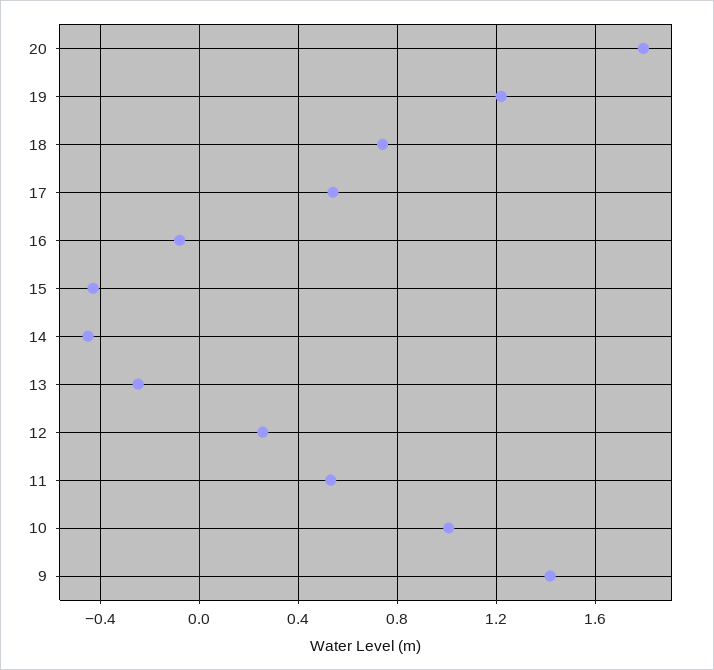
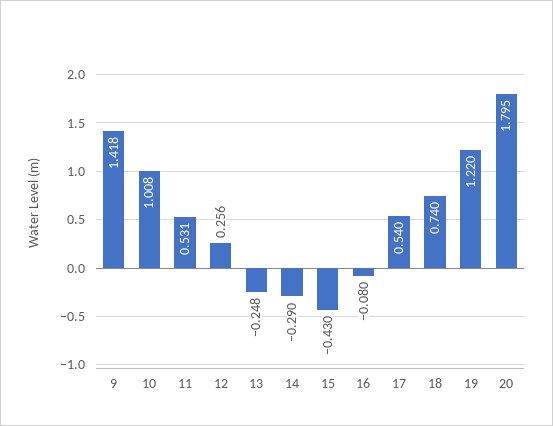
14: -0.45 -> -0.29

